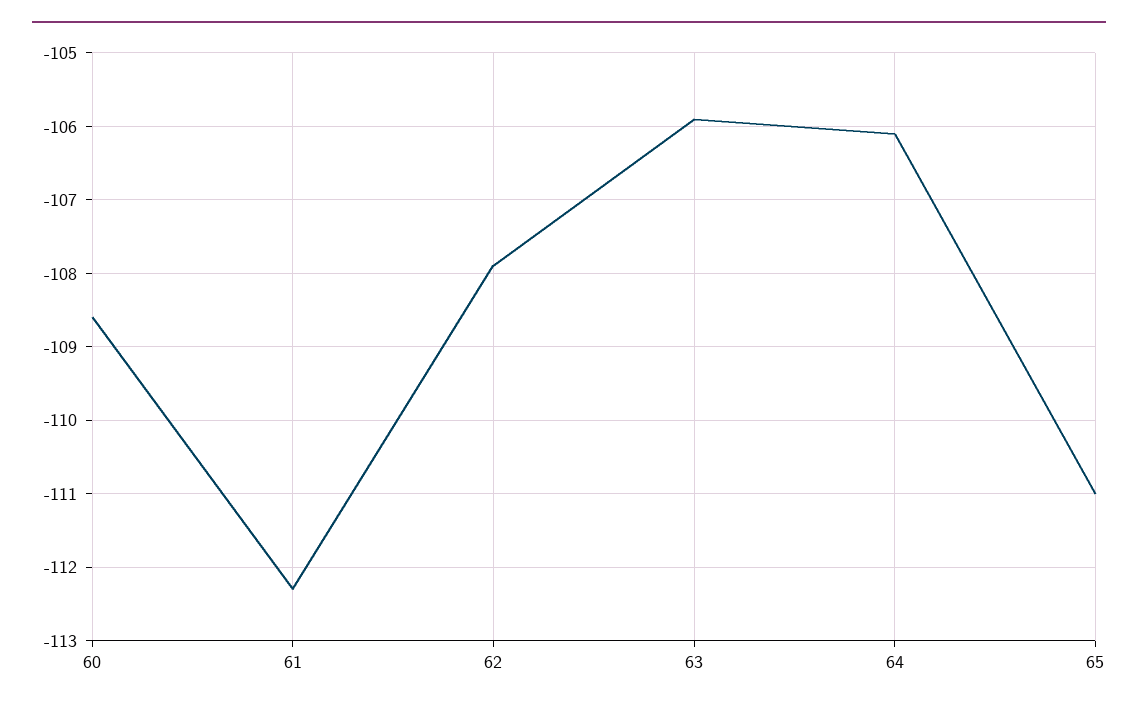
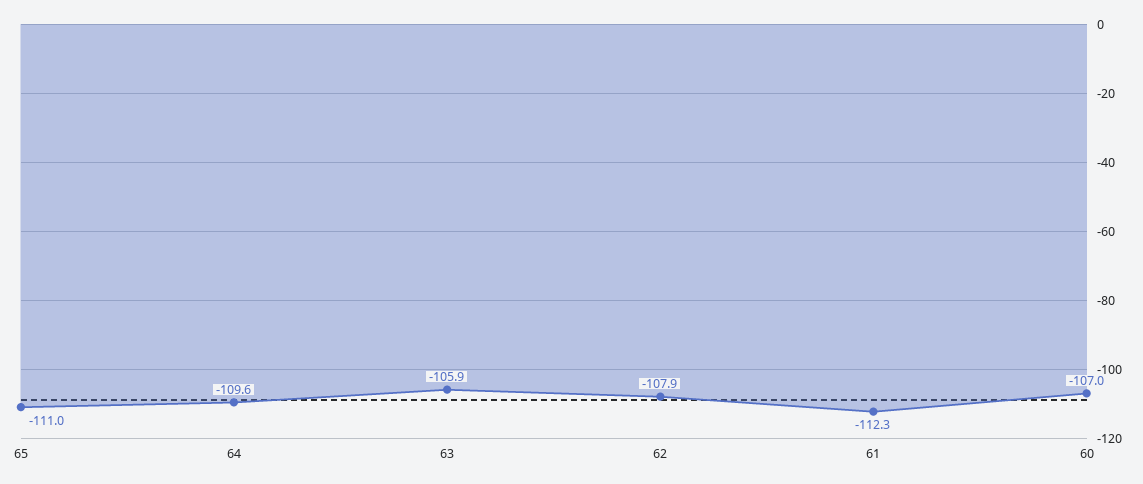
60: -108.6 -> -107
64: -106.1 -> -109.6

